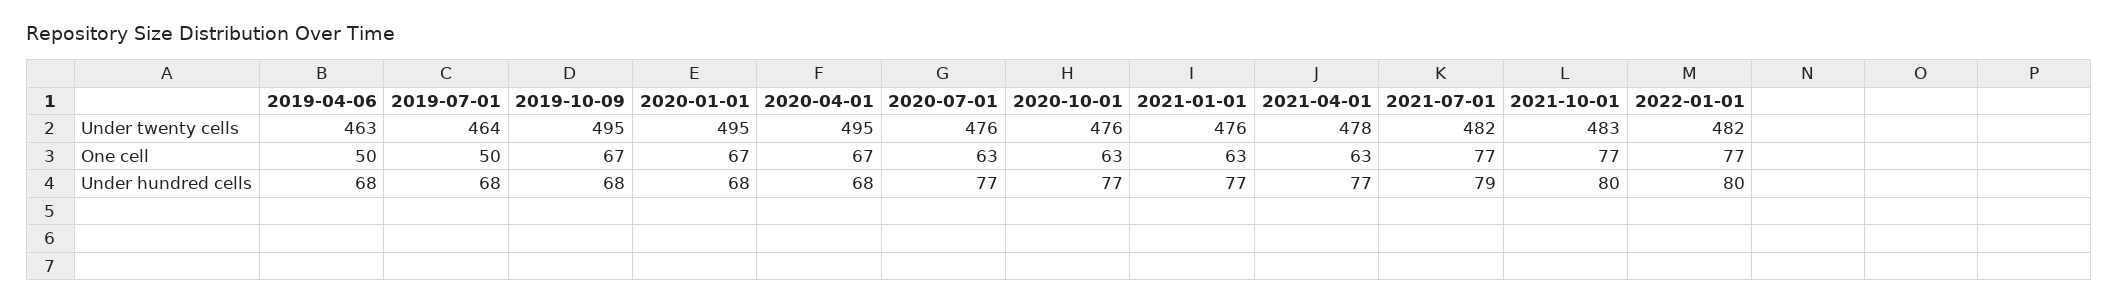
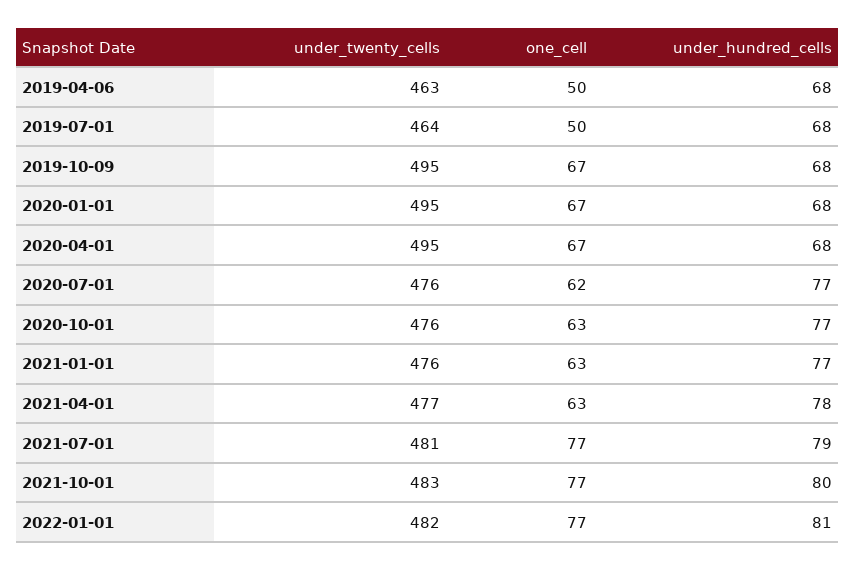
2021-04-01, Under twenty cells: 478 -> 477
2021-07-01, Under twenty cells: 482 -> 481
2020-07-01, One cell: 63 -> 62
2021-04-01, Under hundred cells: 77 -> 78
2022-01-01, Under hundred cells: 80 -> 81

